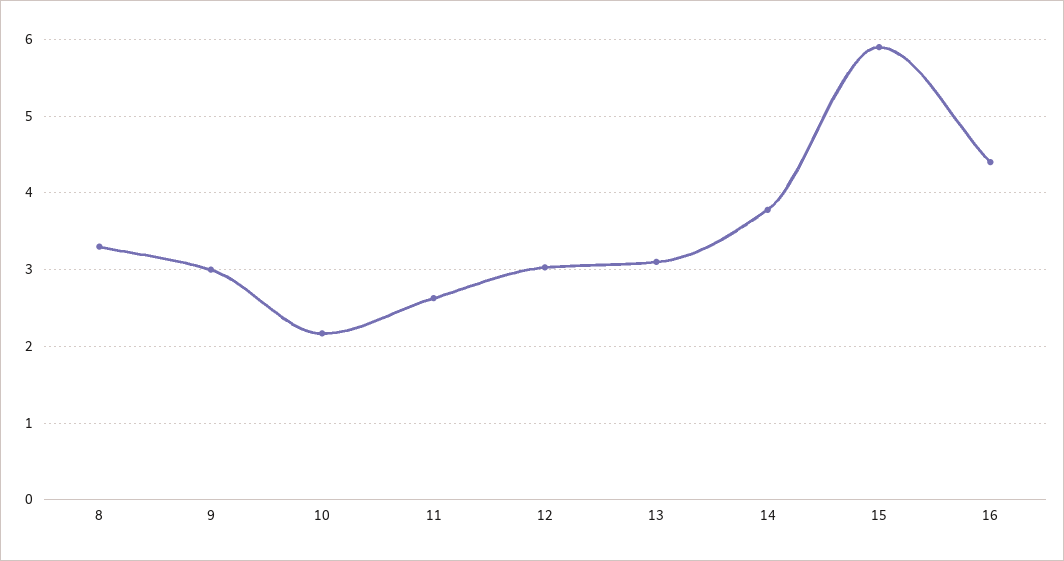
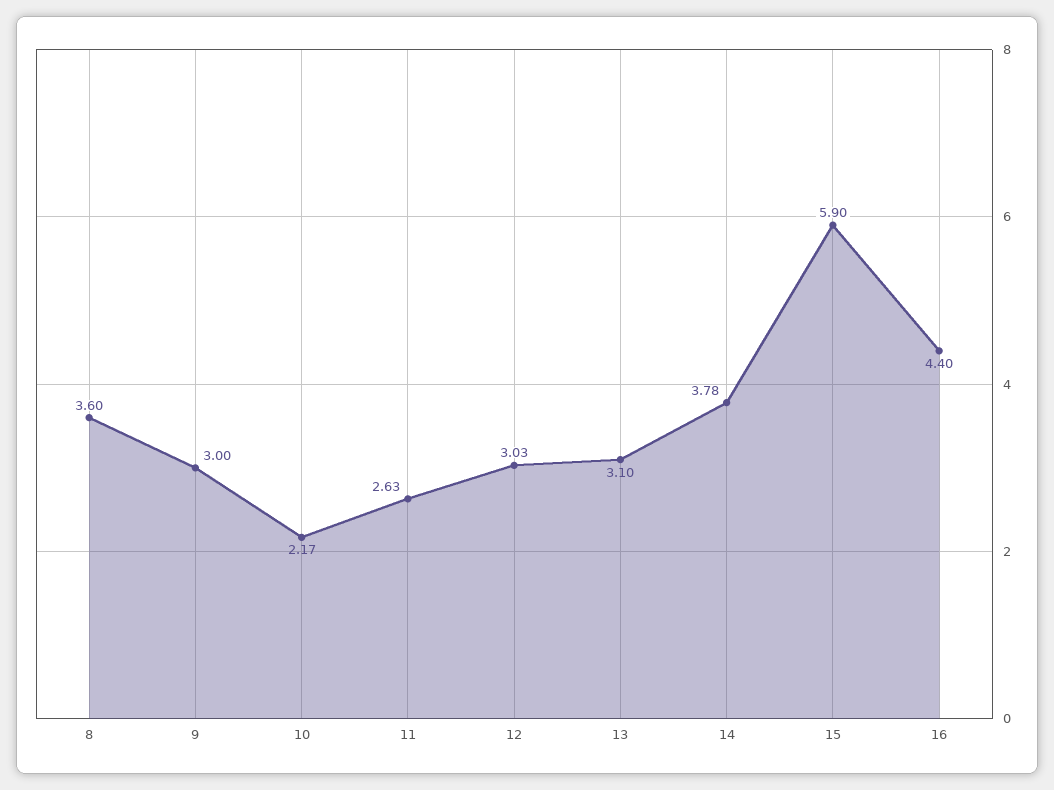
8: 3.3 -> 3.6

